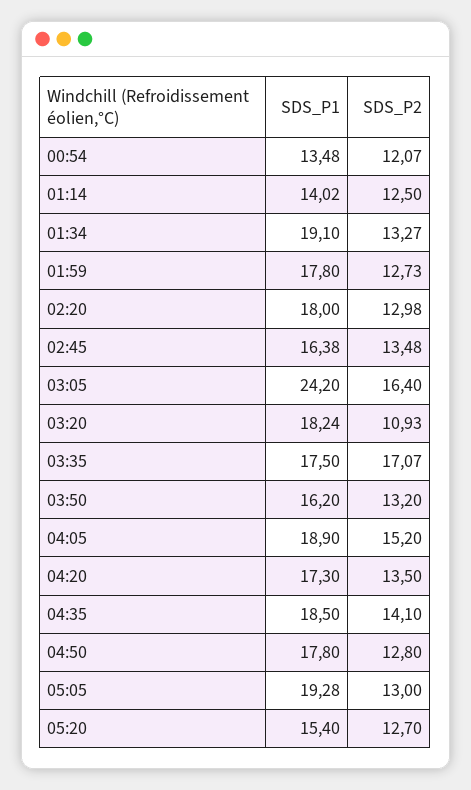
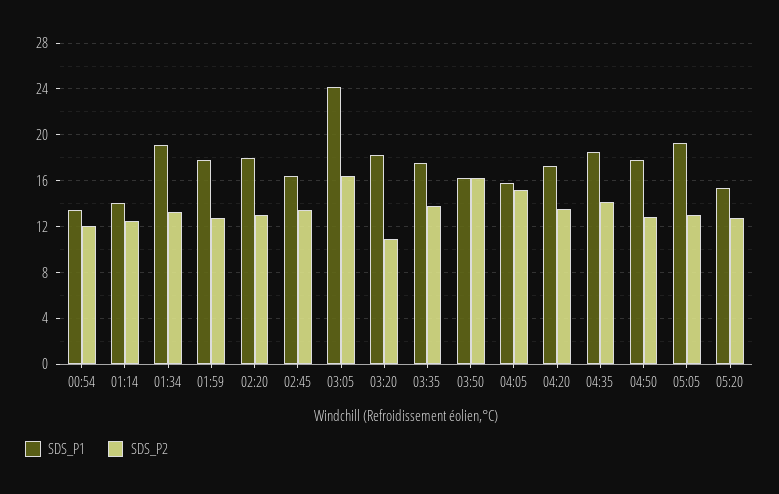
SDS_P2, 03:35: 17.07 -> 14
SDS_P2, 03:50: 13.2 -> 16
SDS_P1, 04:05: 18.9 -> 16

